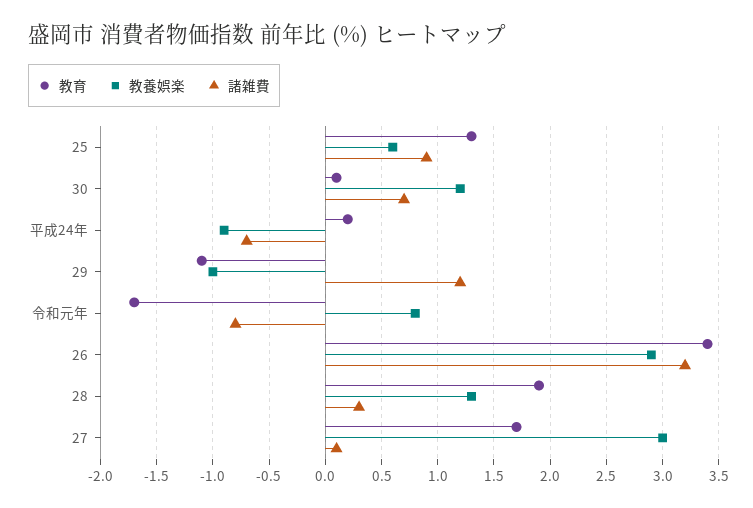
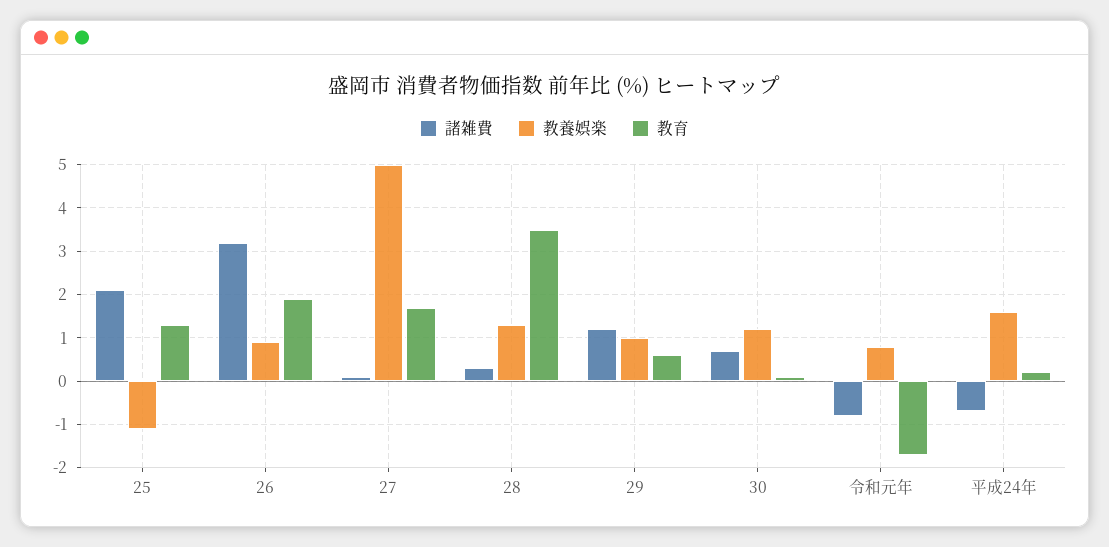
教養娯楽, 25: 0.6 -> -1
諸雑費, 25: 0.9 -> 2
教養娯楽, 平成24年: -0.9 -> 1.5
教育, 29: -1.1 -> 0.5
教養娯楽, 29: -1 -> 1
教育, 26: 3.4 -> 2
教養娯楽, 26: 2.9 -> 1
教育, 28: 1.9 -> 3.5
教養娯楽, 27: 3 -> 5

